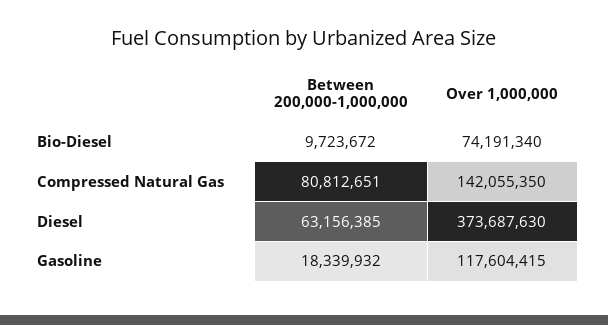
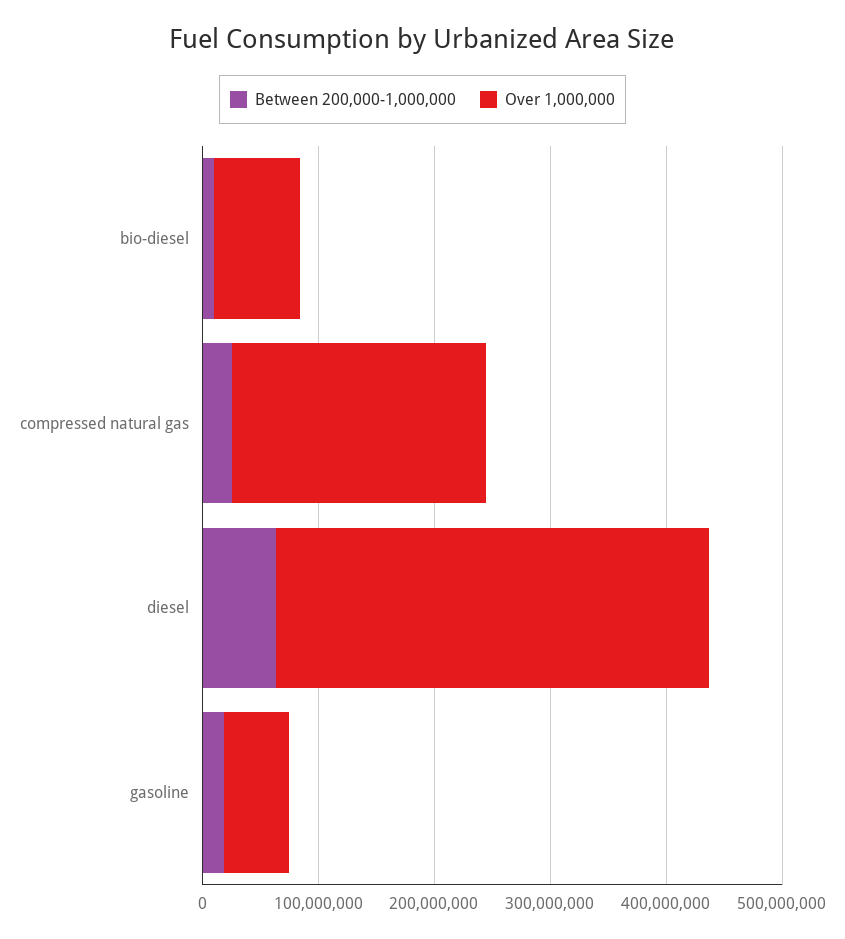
Between 200,000-1,000,000, Compressed Natural Gas: 80812651 -> 20000000
Over 1,000,000, Compressed Natural Gas: 142055350 -> 220000000
Over 1,000,000, Gasoline: 117604415 -> 60000000

